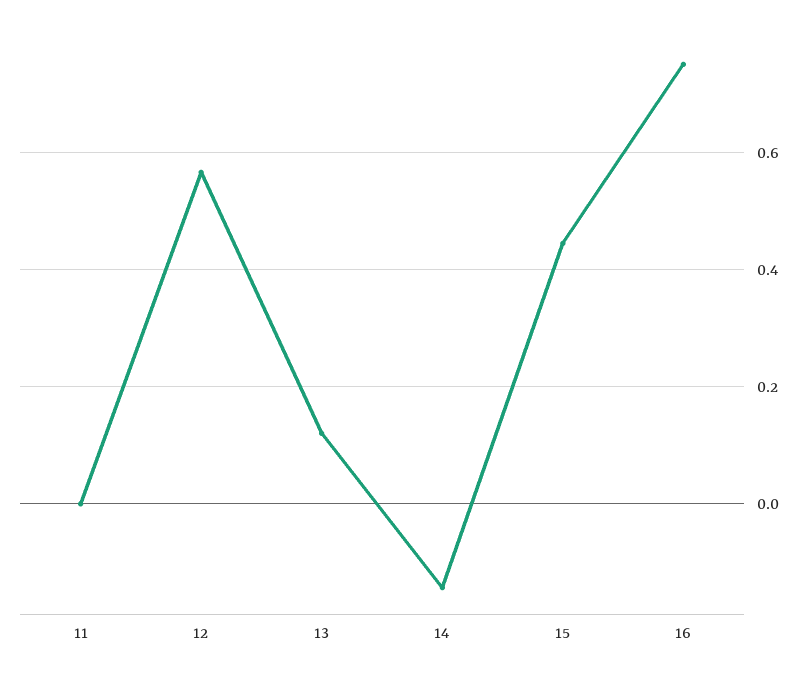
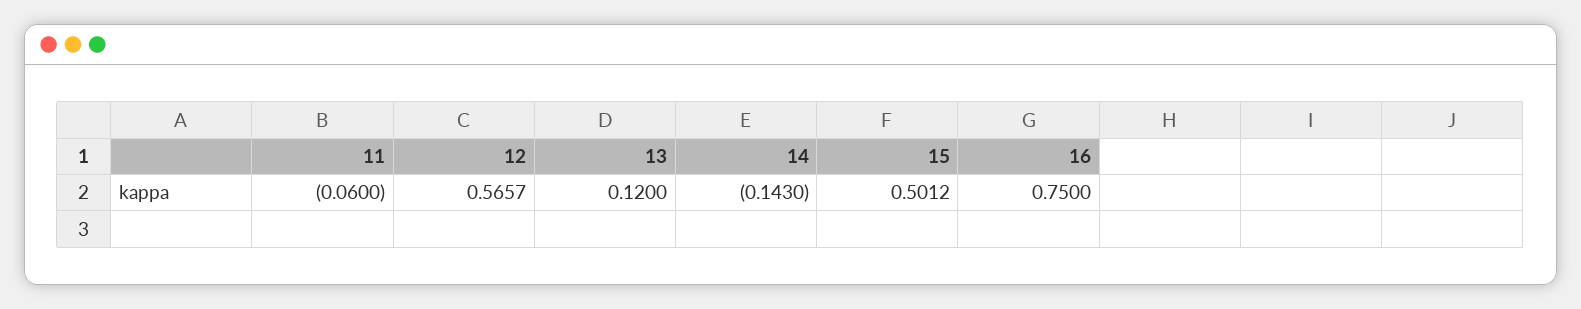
11: 0 -> -0.06
15: 0.44 -> 0.5012

